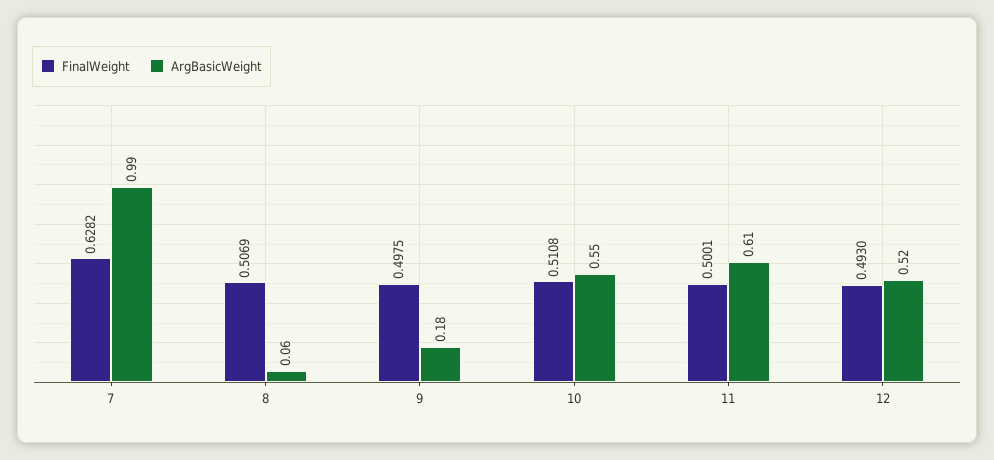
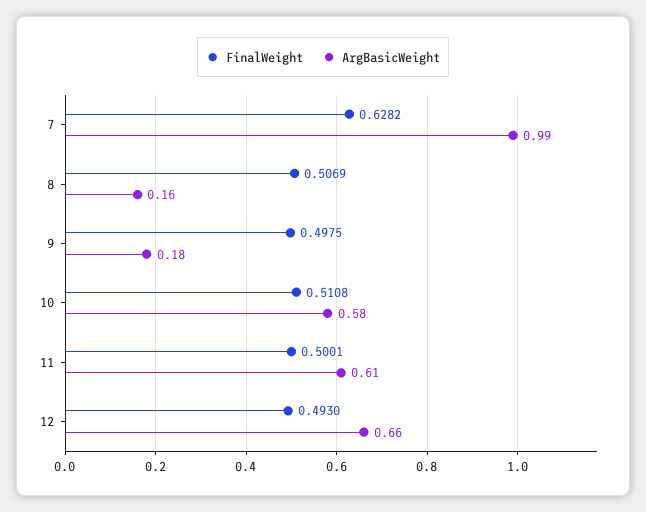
ArgBasicWeight, 8: 0.06 -> 0.16
ArgBasicWeight, 10: 0.55 -> 0.58
ArgBasicWeight, 12: 0.52 -> 0.66

